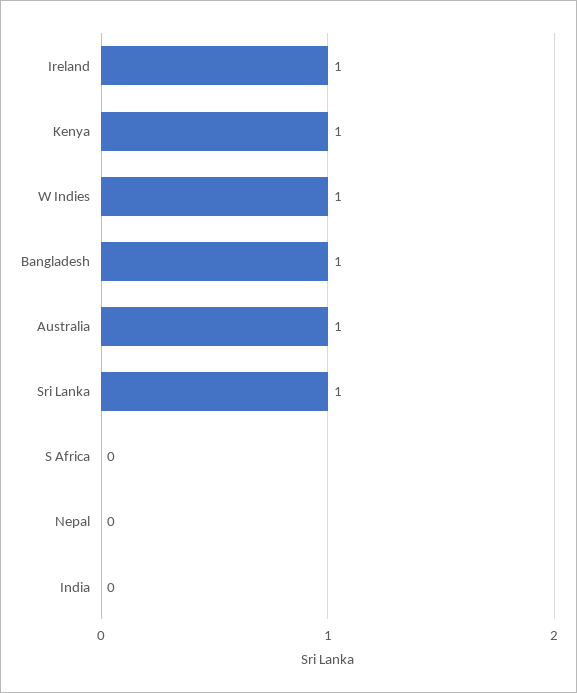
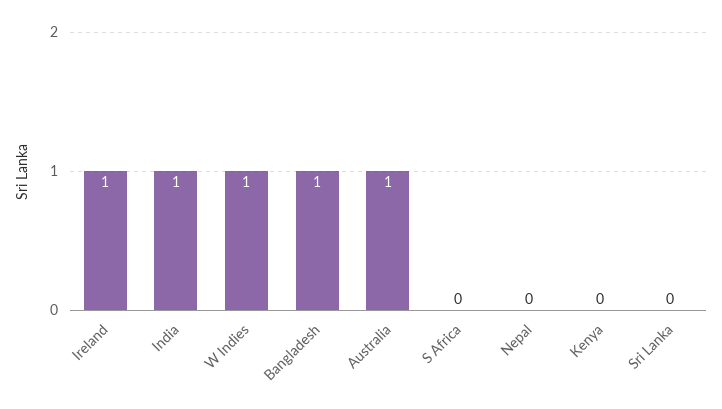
Kenya: 1 -> 0
Sri Lanka: 1 -> 0
India: 0 -> 1

